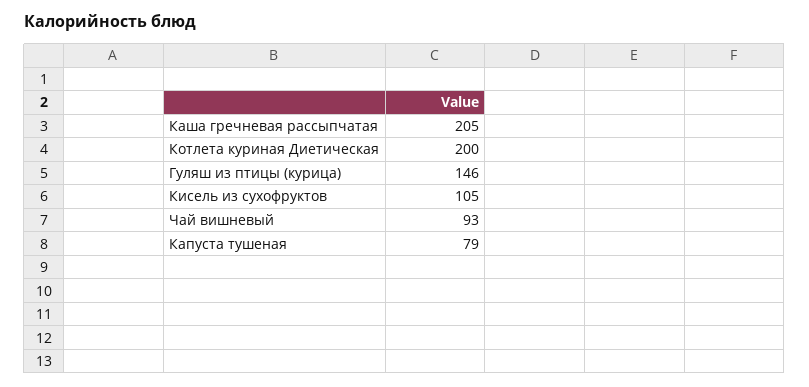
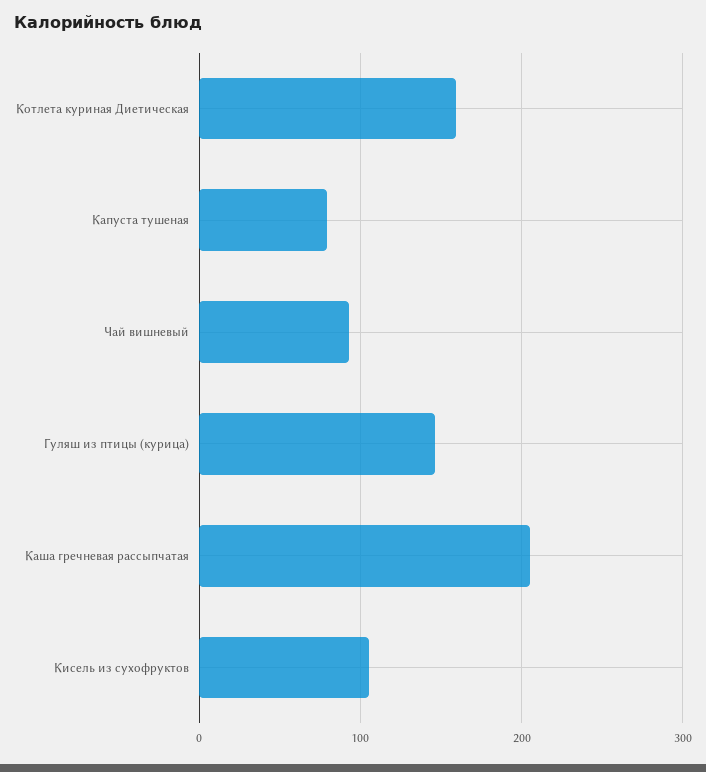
Котлета куриная Диетическая: 200 -> 160

